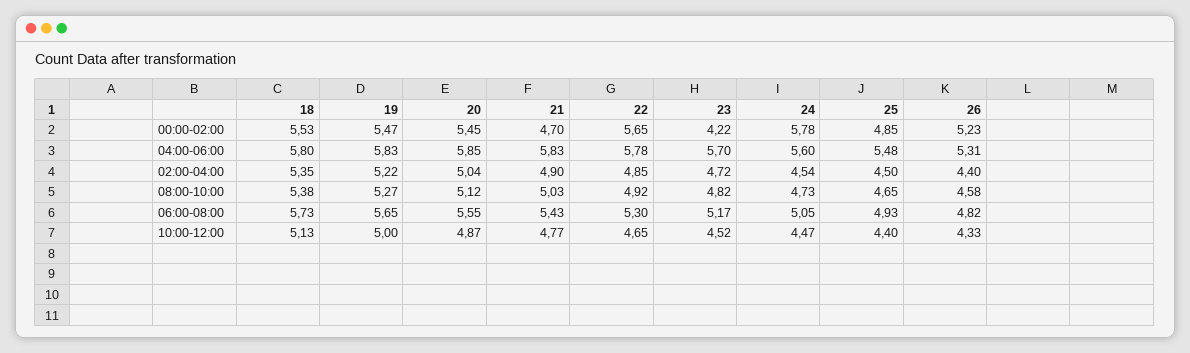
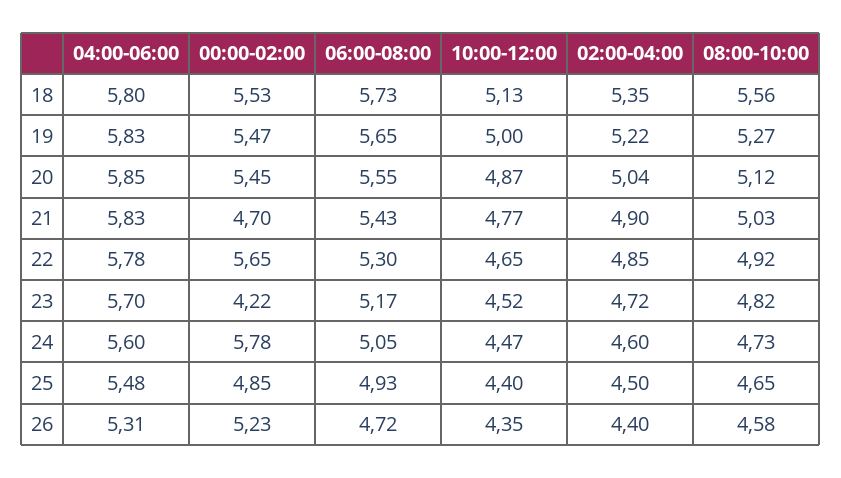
24, 02:00-04:00: 4.54 -> 4.6
18, 08:00-10:00: 5.38 -> 5.56
26, 06:00-08:00: 4.82 -> 4.72
26, 10:00-12:00: 4.33 -> 4.35

